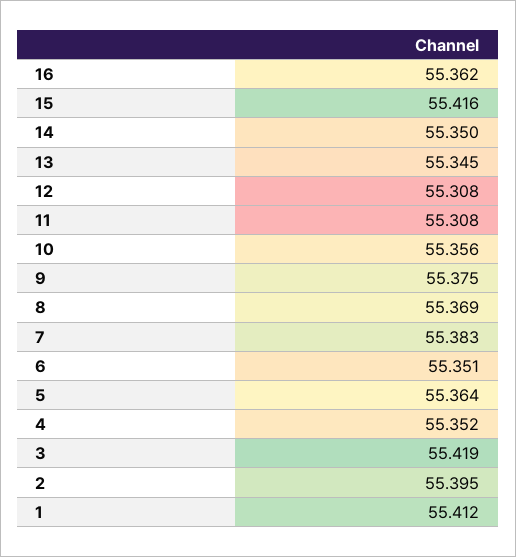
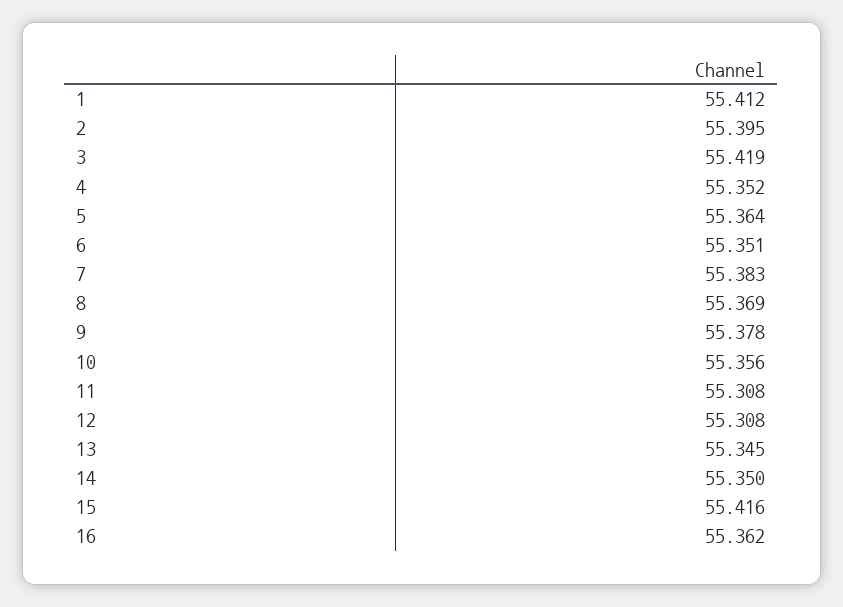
9: 55.375 -> 55.378

